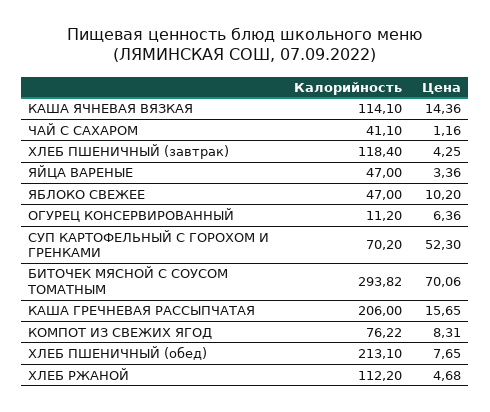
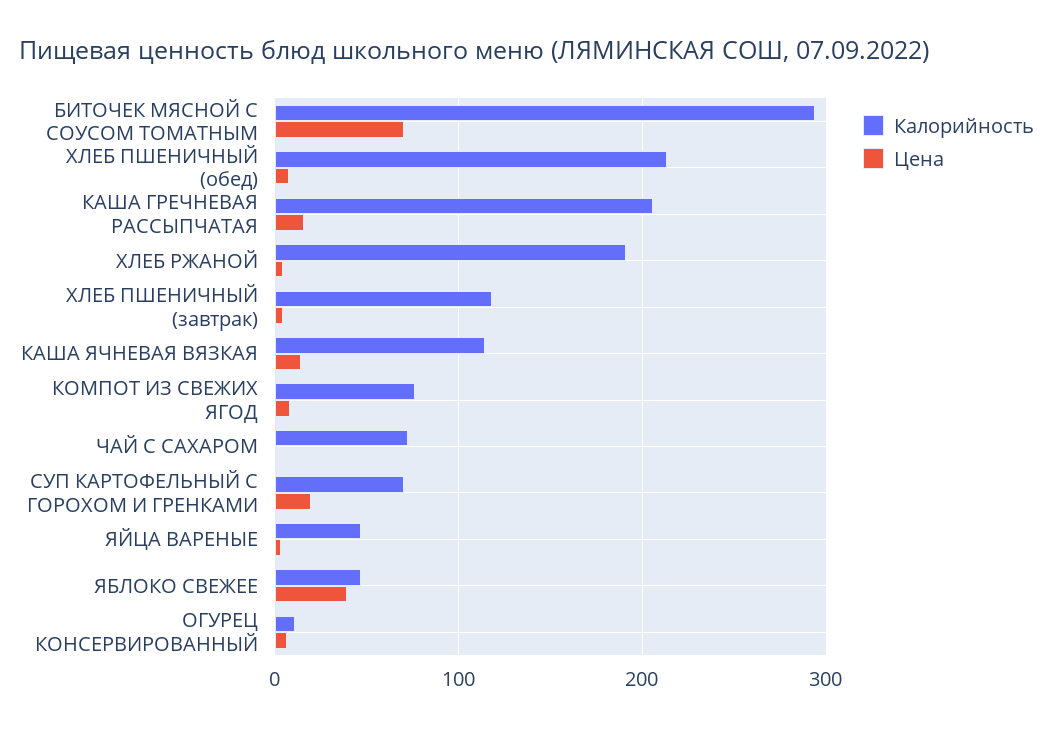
Калорийность, ЧАЙ С САХАРОМ: 41.1 -> 70
Цена, ЯБЛОКО СВЕЖЕЕ: 10.2 -> 40
Цена, СУП КАРТОФЕЛЬНЫЙ С ГОРОХОМ И ГРЕНКАМИ: 52.3 -> 20
Калорийность, ХЛЕБ РЖАНОЙ: 112.2 -> 190

